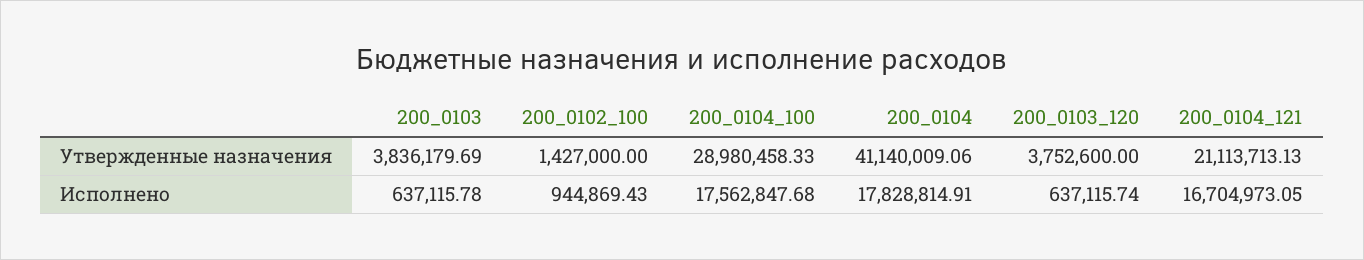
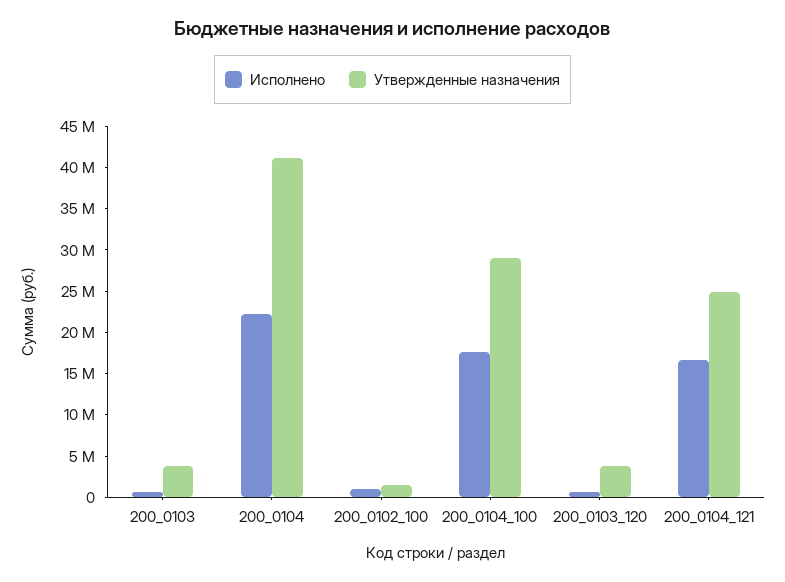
Утвержденные назначения, 200_0104_121: 21113713.13 -> 25000000
Исполнено, 200_0104: 17828814.91 -> 22000000

